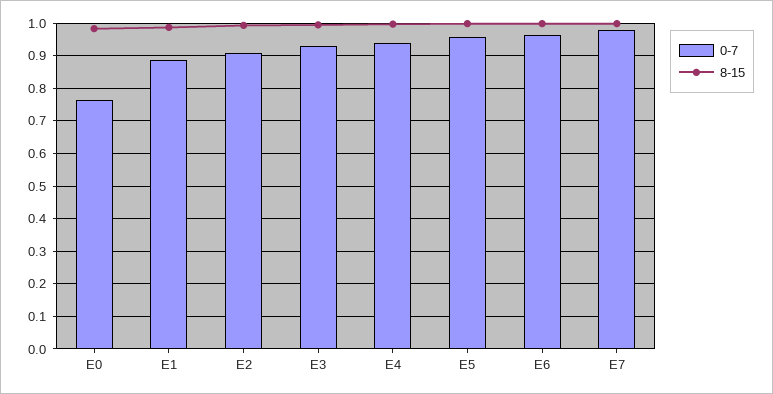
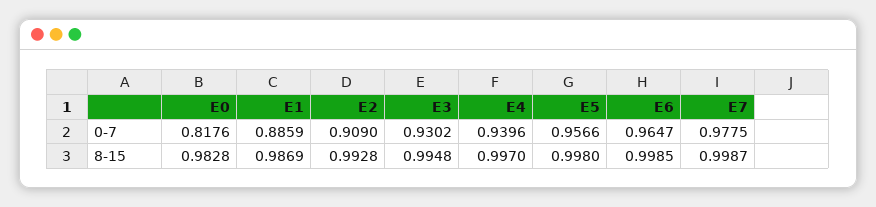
0-7, E0: 0.76 -> 0.8176

